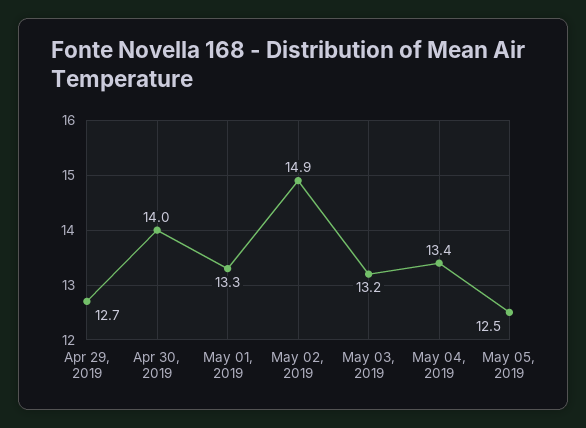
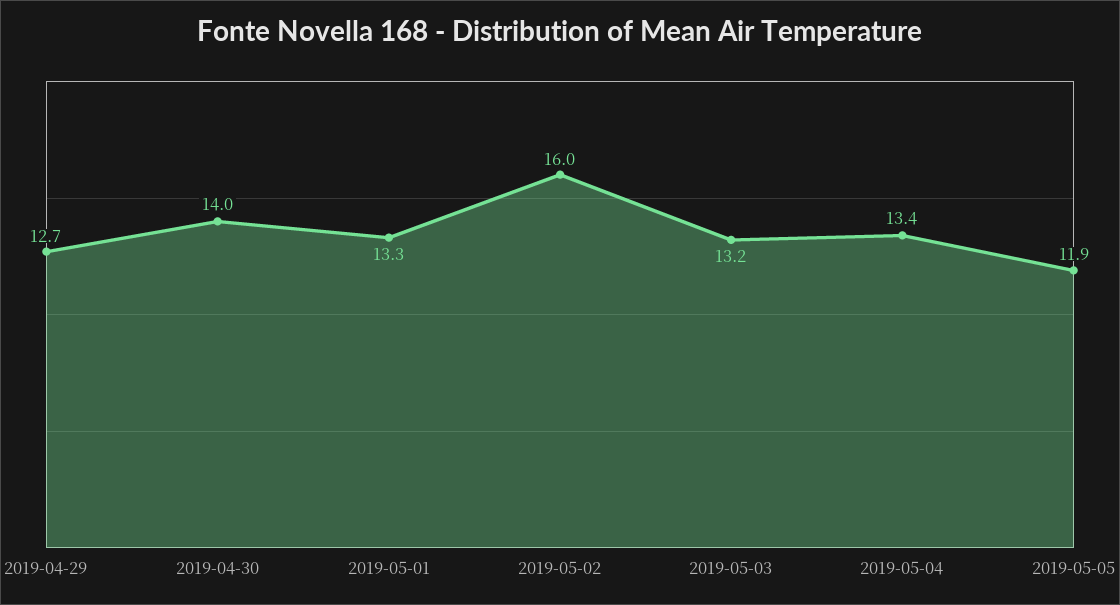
May 02, 2019: 14.9 -> 16
May 05, 2019: 12.5 -> 11.9

